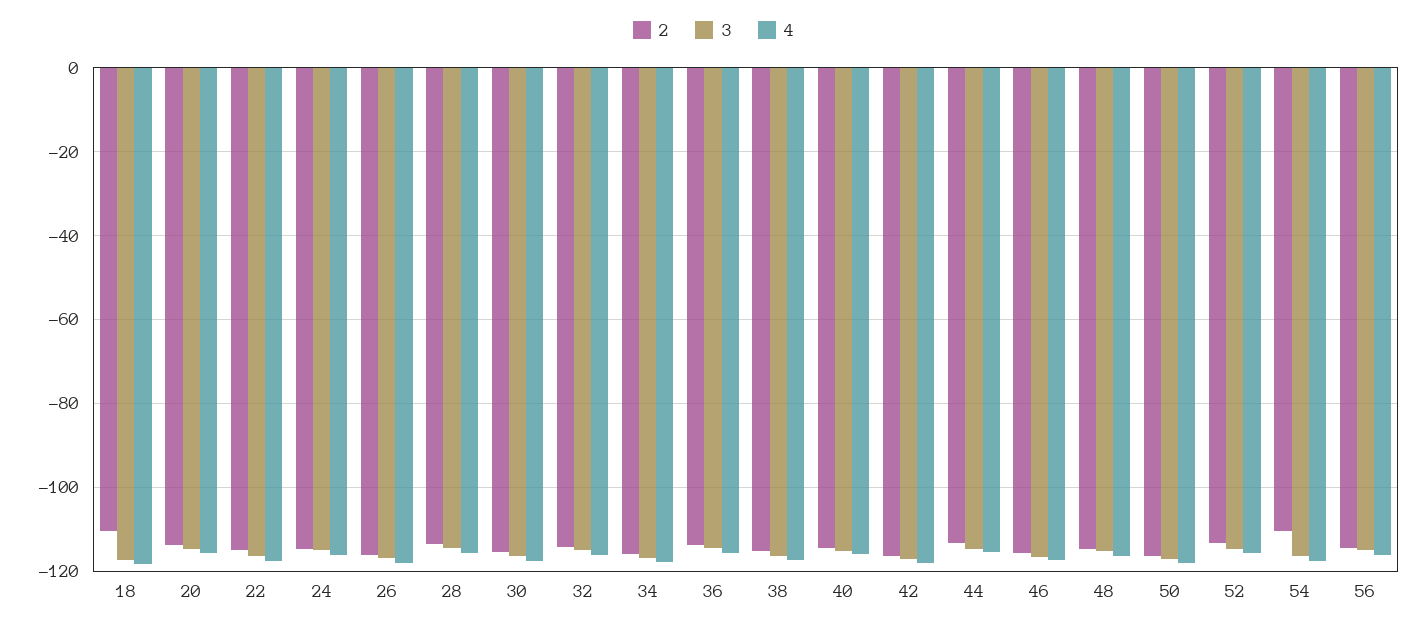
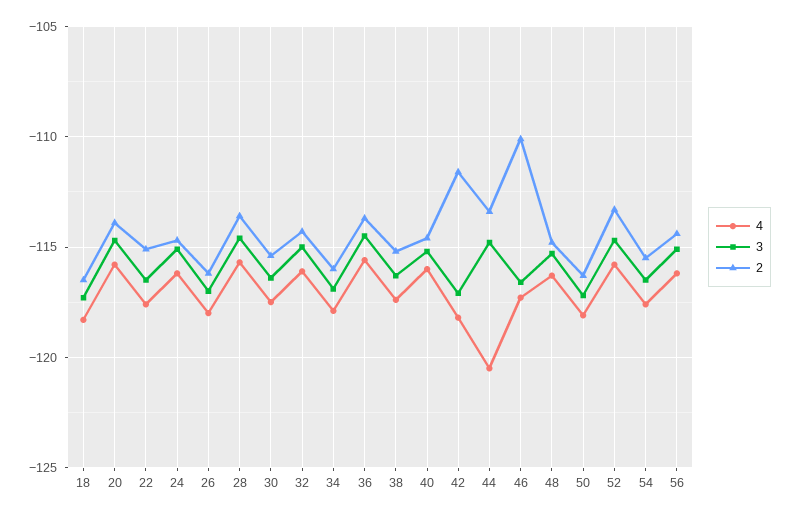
2, 18: -110 -> -116.5
2, 42: -116 -> -111.5
4, 44: -116 -> -120.5
2, 46: -116 -> -110
2, 54: -110 -> -115.5

